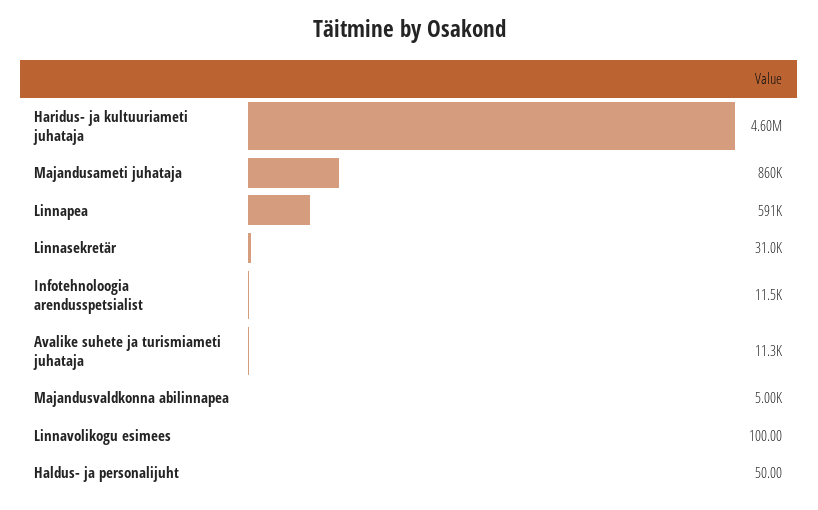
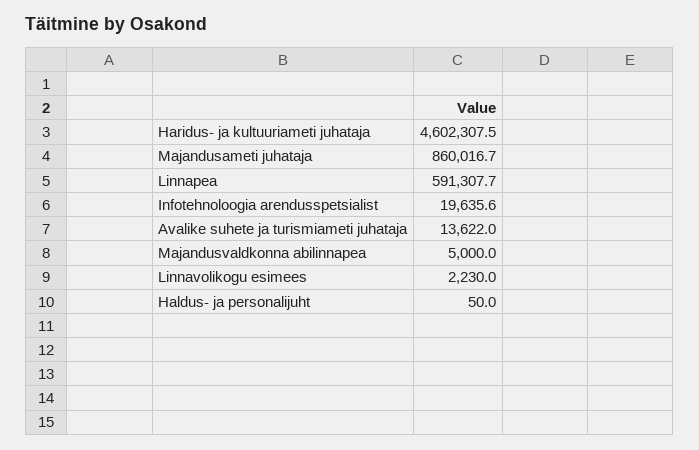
Linnasekretär: 31000 -> none
Infotehnoloogia arendusspetsialist: 11500 -> 19635.6
Avalike suhete ja turismiameti juhataja: 11300 -> 13622
Linnavolikogu esimees: 100 -> 2230

